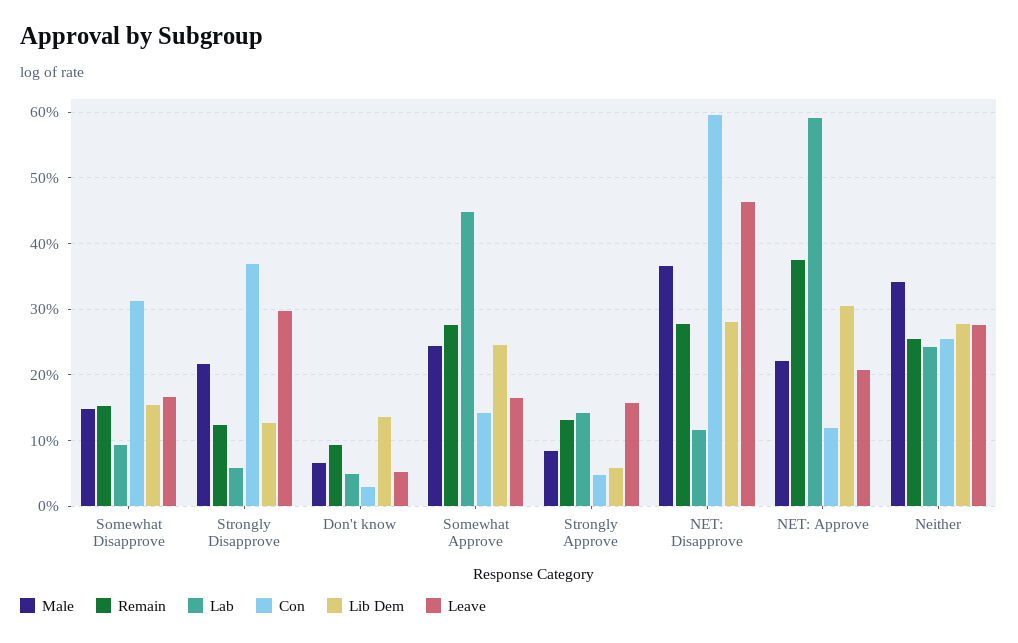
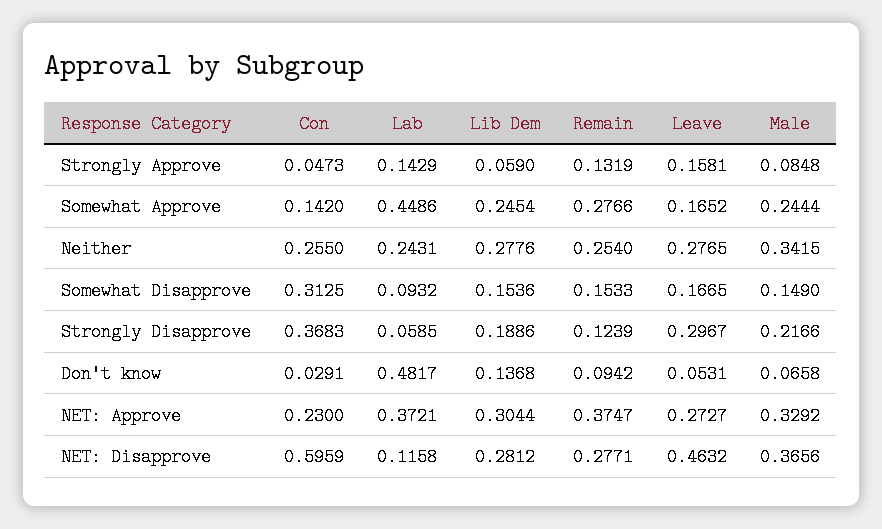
Lib Dem, Strongly Disapprove: 0.13 -> 0.1886
Lab, Don't know: 0.05 -> 0.4817
Male, NET: Approve: 0.22 -> 0.3292
Lab, NET: Approve: 0.59 -> 0.3721
Con, NET: Approve: 0.12 -> 0.23
Leave, NET: Approve: 0.21 -> 0.2727

